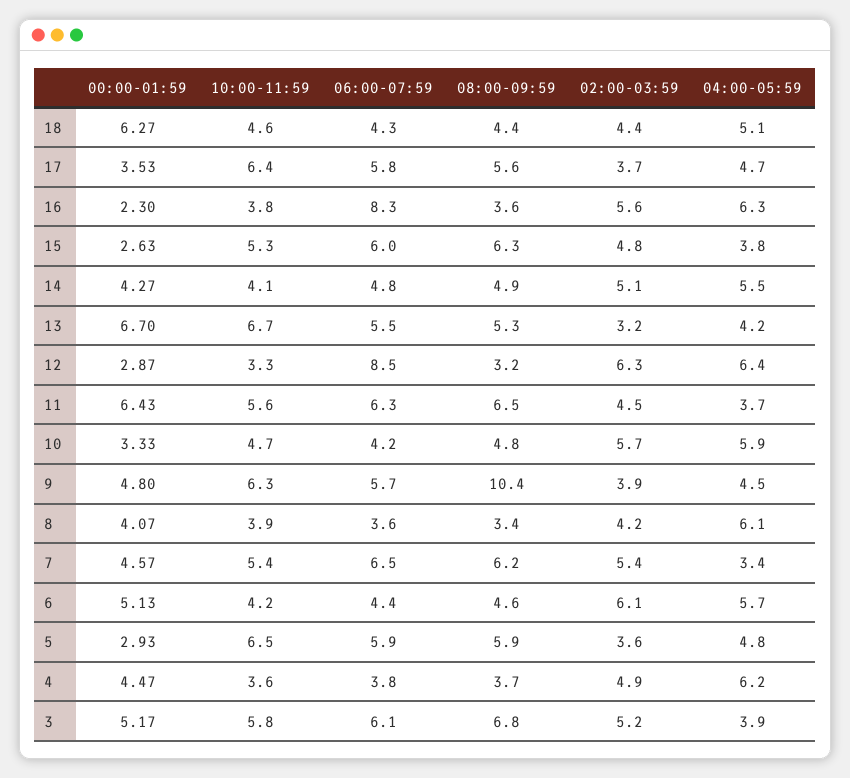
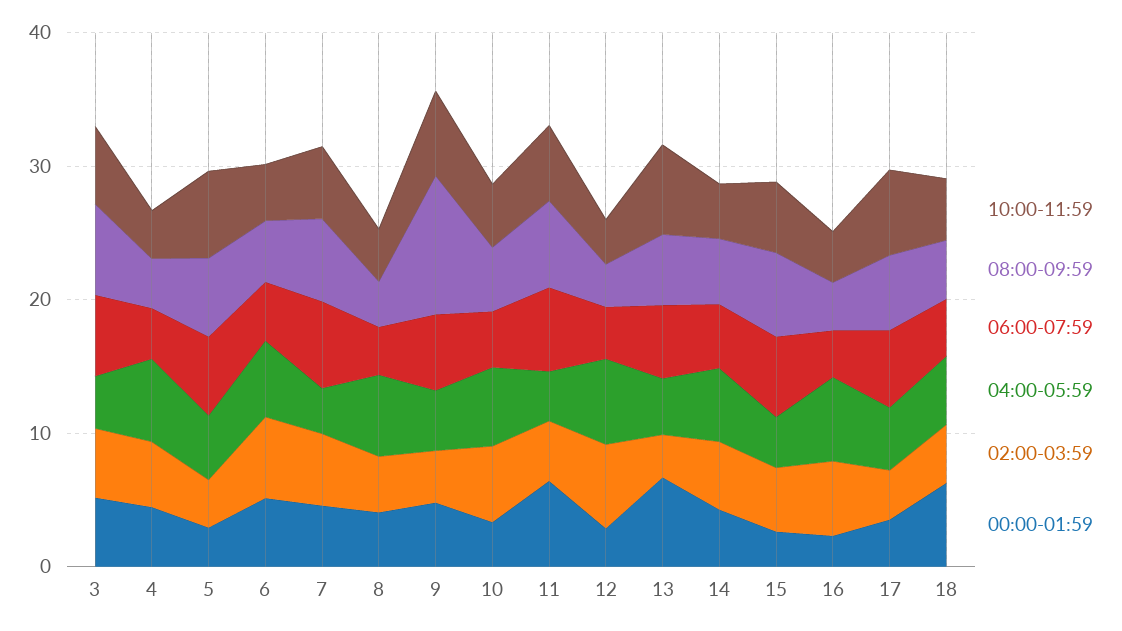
06:00-07:59, 16: 8.3 -> 4
06:00-07:59, 12: 8.5 -> 4

